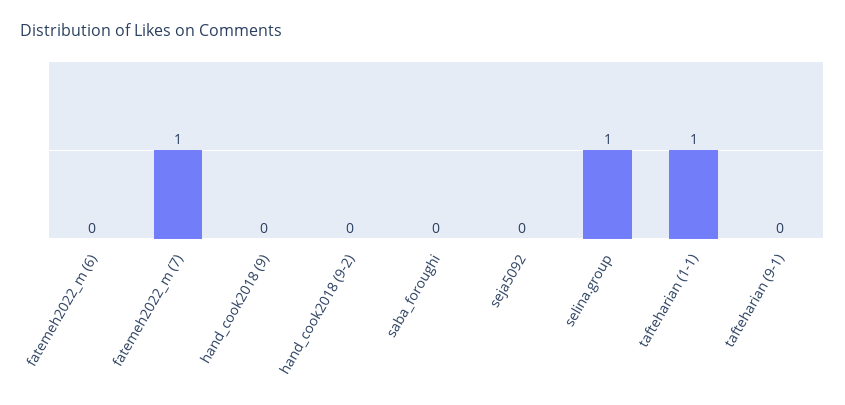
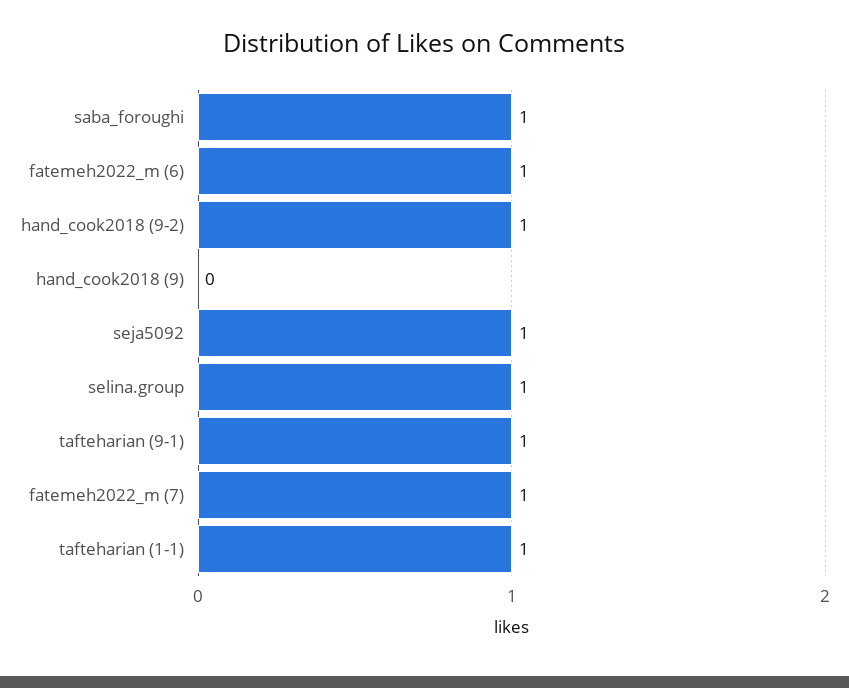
fatemeh2022_m (6): 0 -> 1
hand_cook2018 (9-2): 0 -> 1
saba_foroughi: 0 -> 1
seja5092: 0 -> 1
tafteharian (9-1): 0 -> 1

